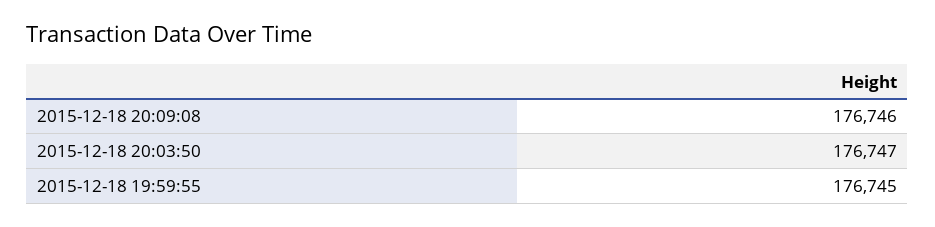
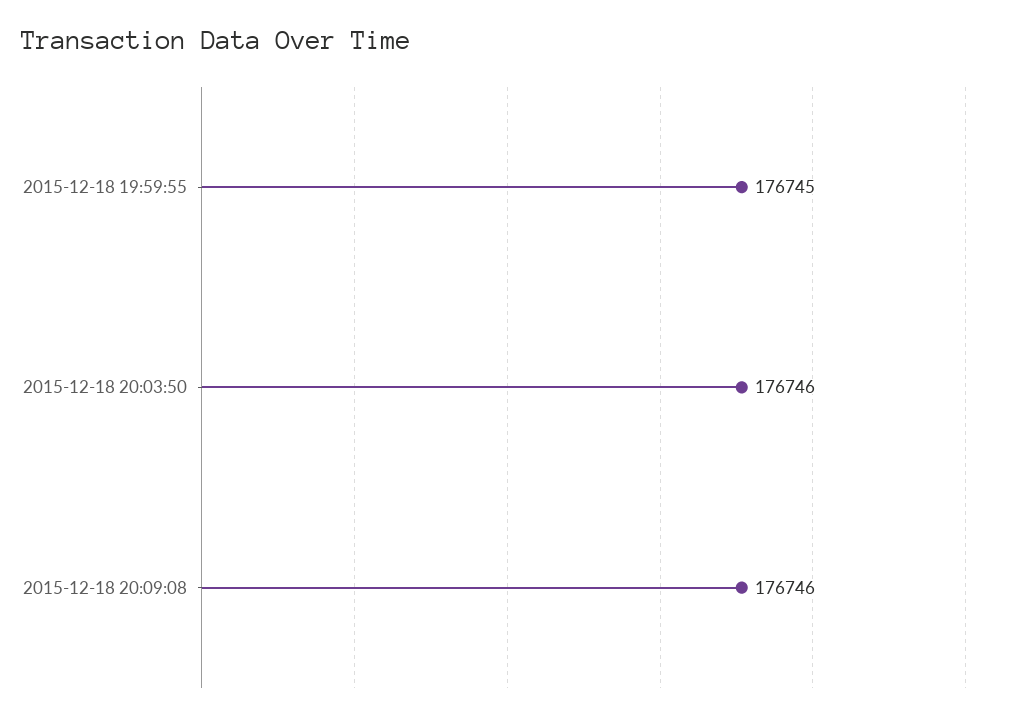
2015-12-18 20:03:50: 176747 -> 176746

